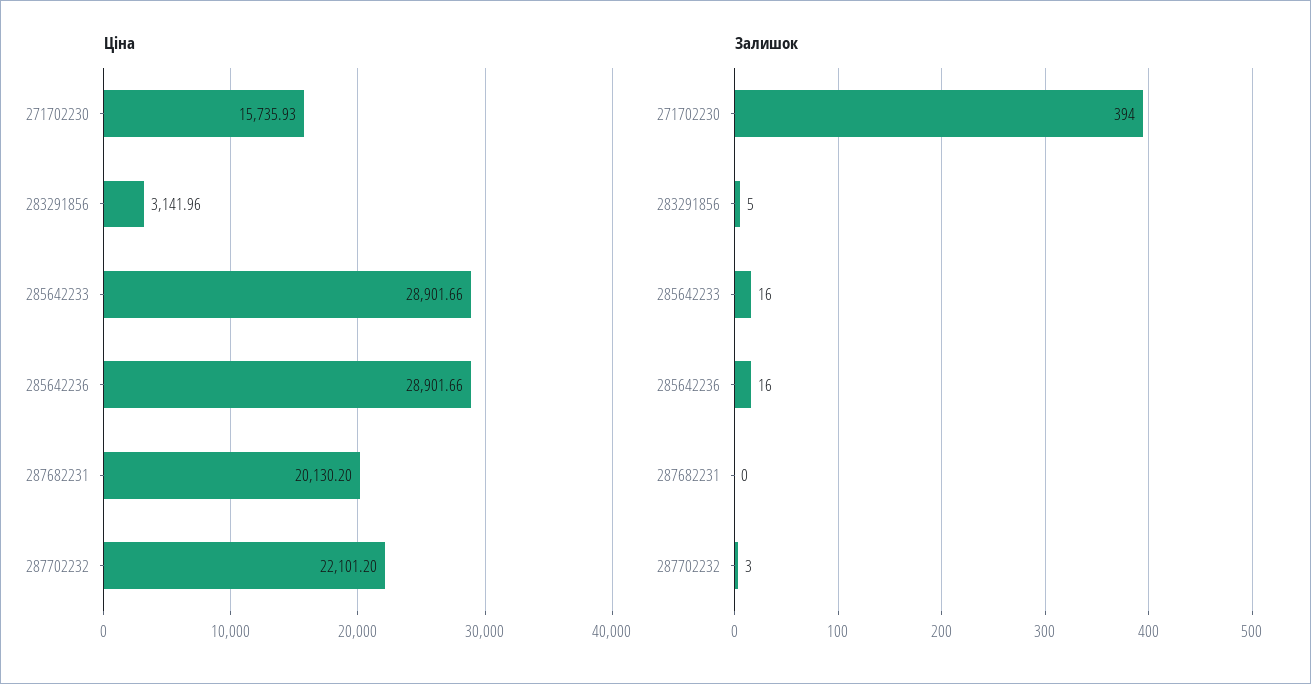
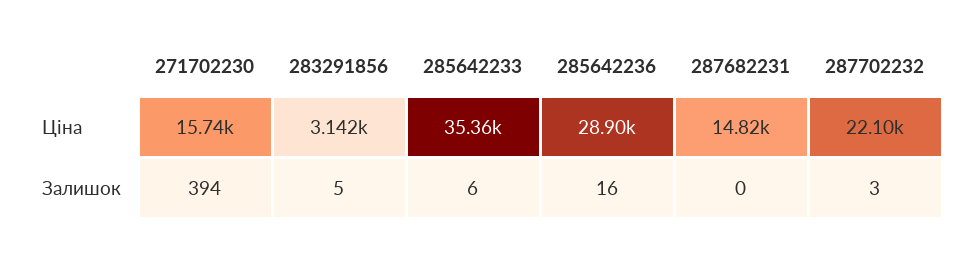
Ціна, 285642233: 28901.66 -> 35360
Ціна, 287682231: 20130.2 -> 14820
Залишок, 285642233: 16 -> 6

